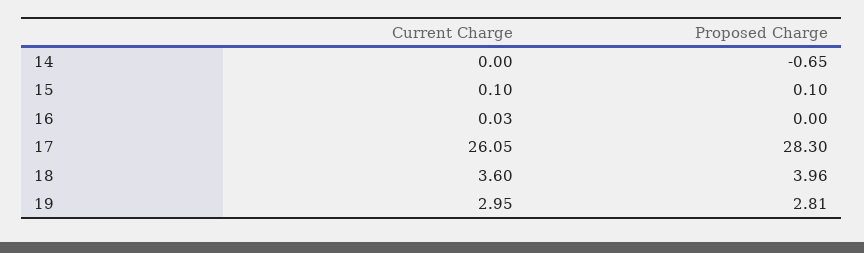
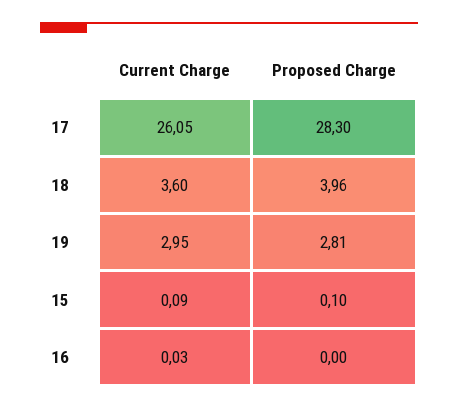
Current Charge, 14: 0 -> none
Proposed Charge, 14: -0.65 -> none
Current Charge, 15: 0.1 -> 0.09

